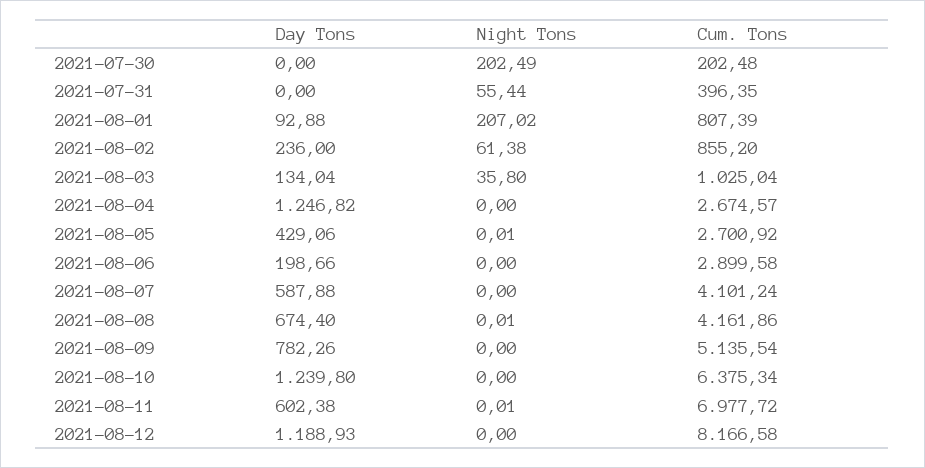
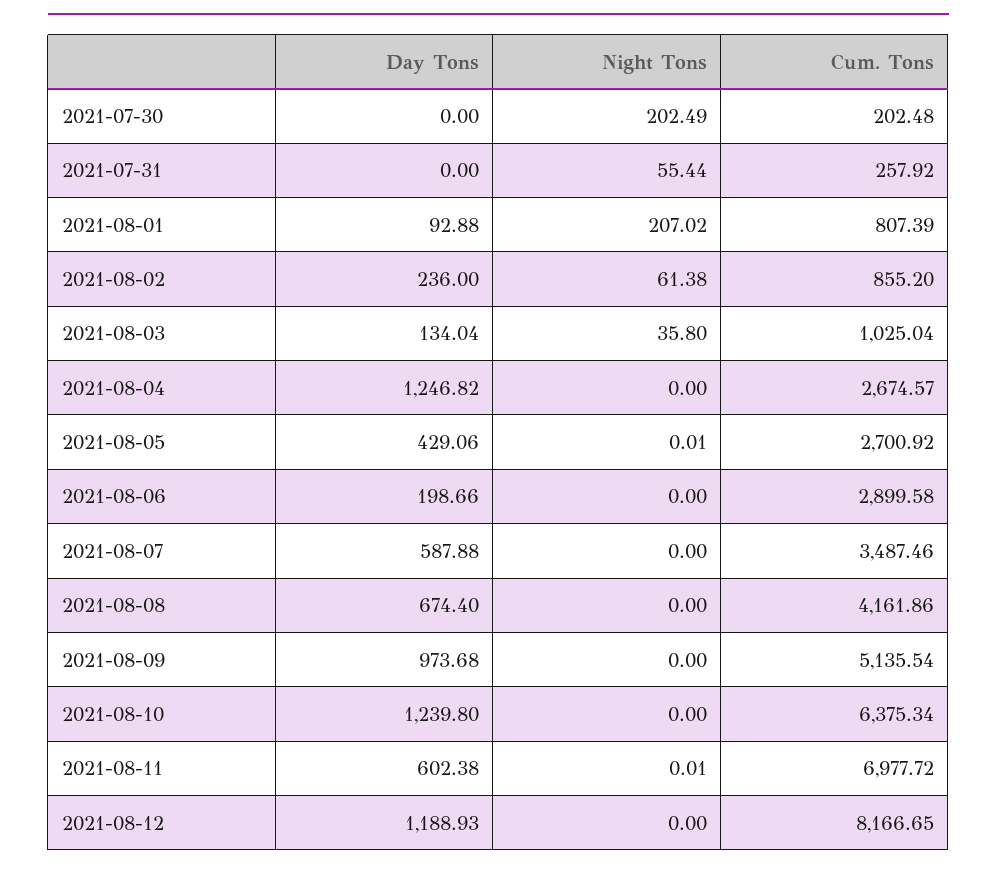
Cum. Tons, 2021-07-31: 396.35 -> 257.92
Cum. Tons, 2021-08-07: 4101.24 -> 3487.46
Night Tons, 2021-08-08: 0.01 -> 0
Day Tons, 2021-08-09: 782.26 -> 973.68
Cum. Tons, 2021-08-12: 8166.58 -> 8166.65

